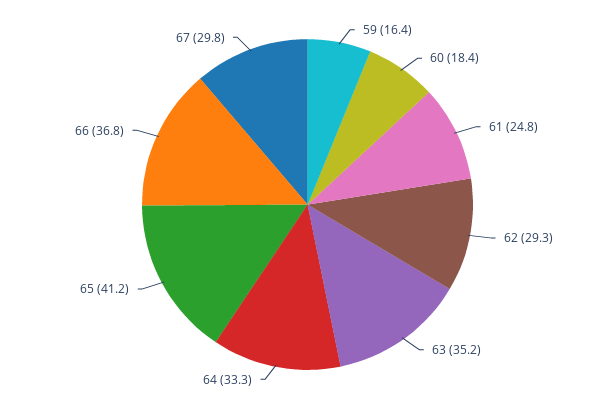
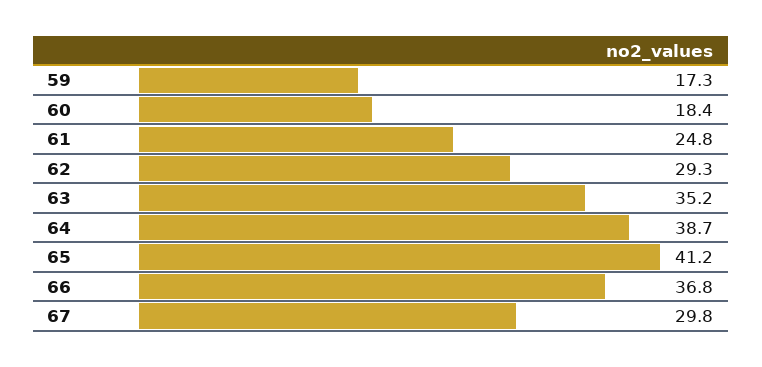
59: 16.4 -> 17.3
64: 33.3 -> 38.7

